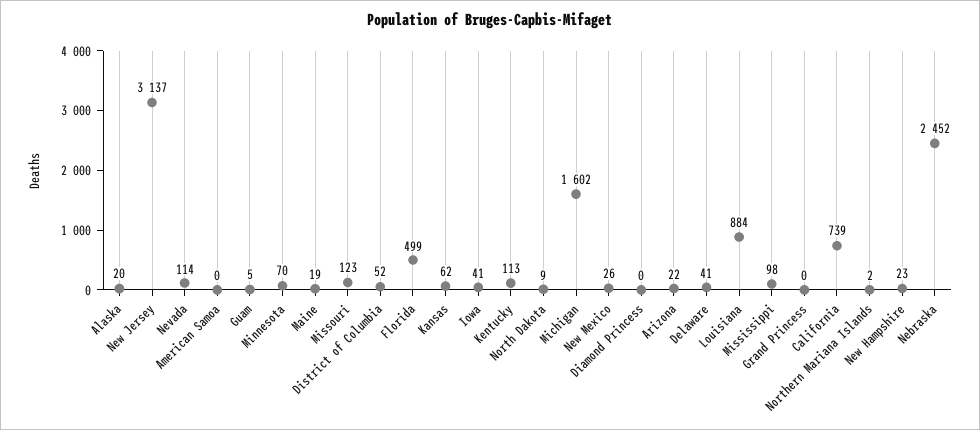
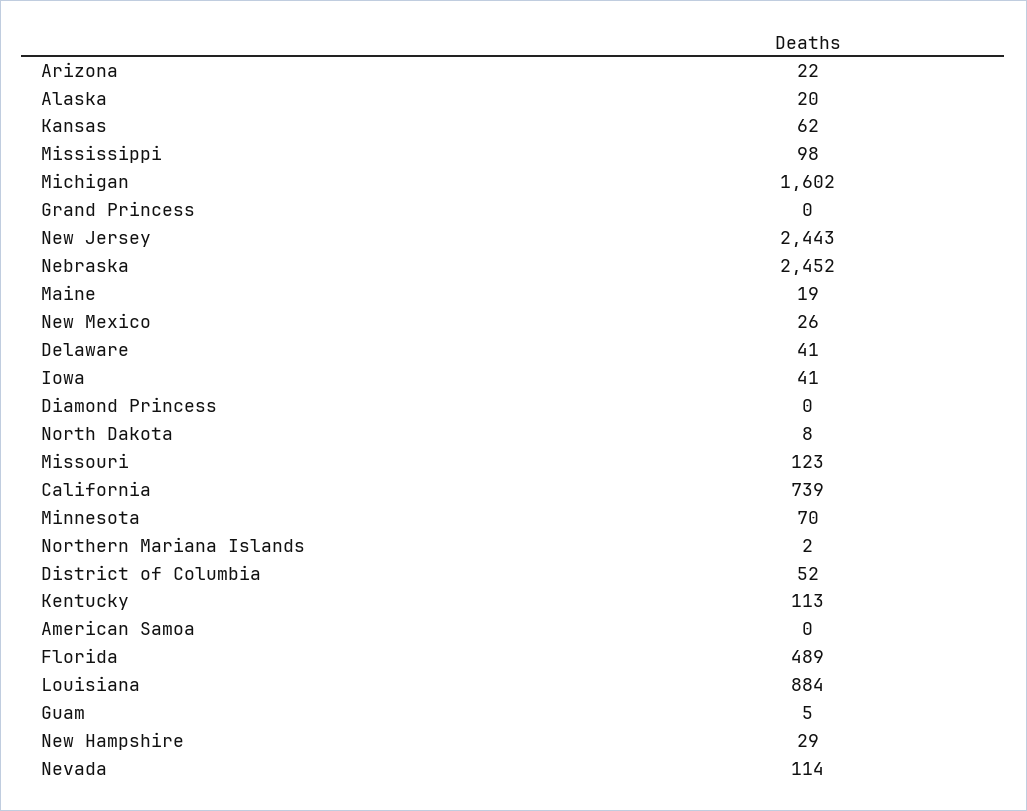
New Jersey: 3137 -> 2443
Florida: 499 -> 489
North Dakota: 9 -> 8
New Hampshire: 23 -> 29

